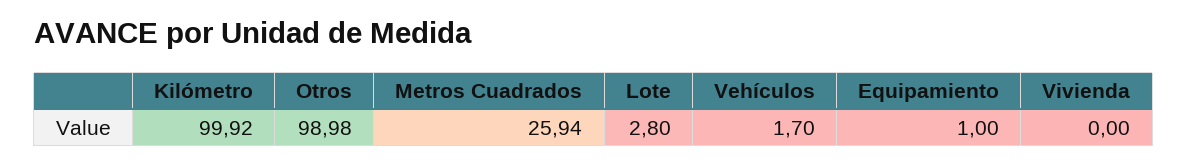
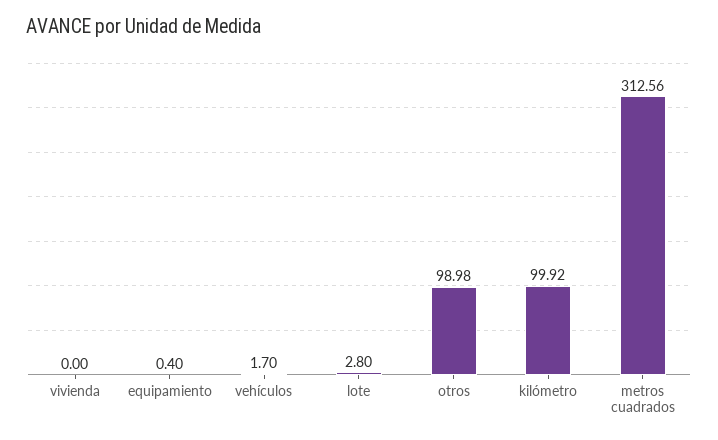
Metros Cuadrados: 25.94 -> 312.56
Equipamiento: 1 -> 0.4

